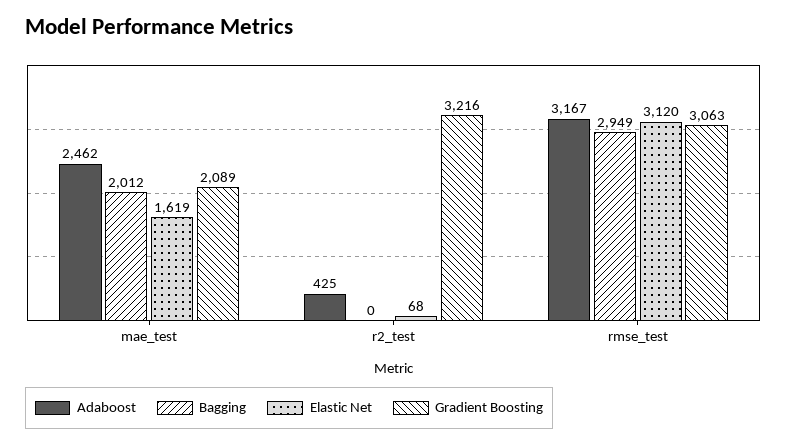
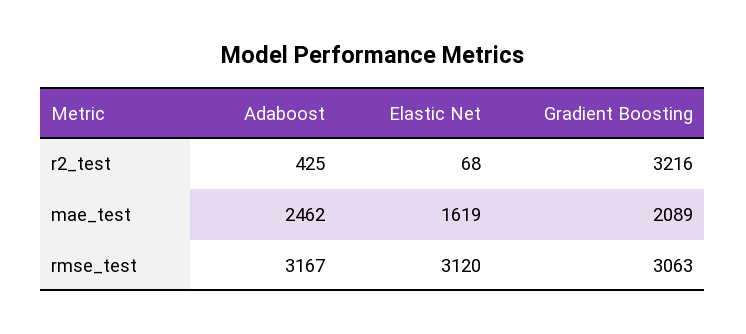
Bagging, mae_test: 2012 -> none
Bagging, r2_test: 0 -> none
Bagging, rmse_test: 2949 -> none

